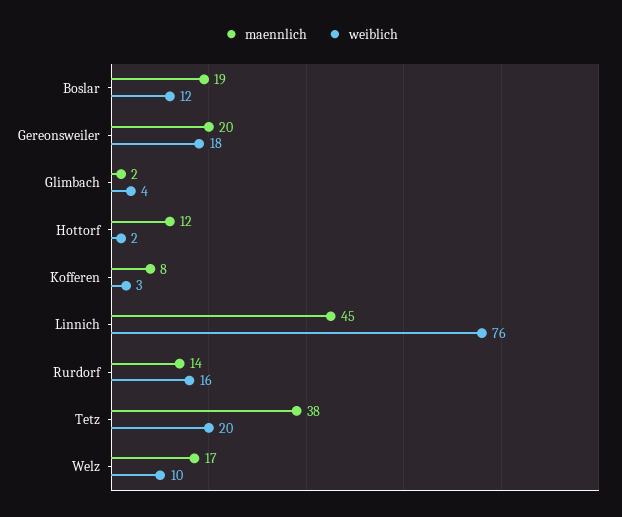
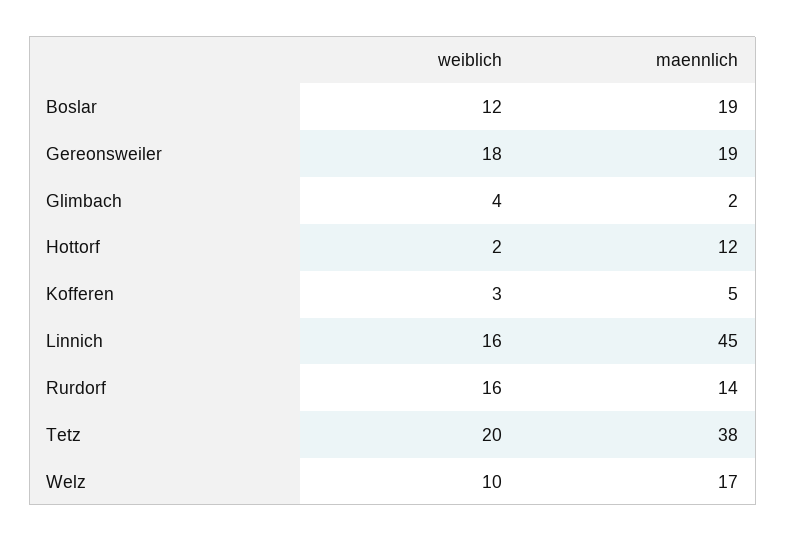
maennlich, Gereonsweiler: 20 -> 19
maennlich, Kofferen: 8 -> 5
weiblich, Linnich: 76 -> 16

